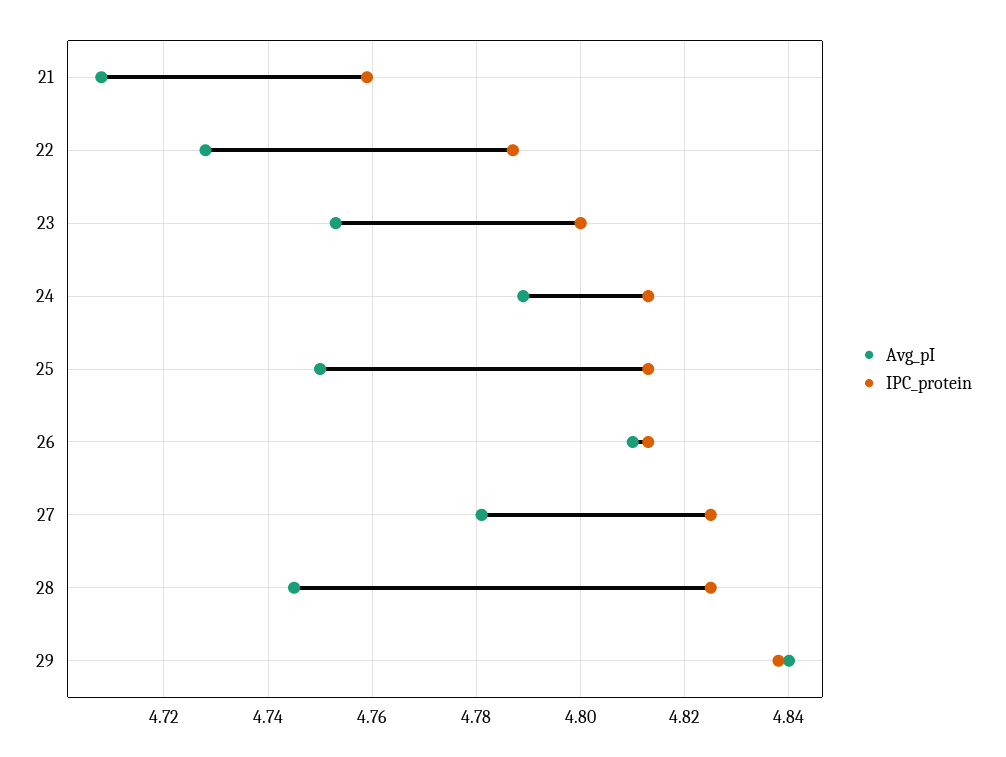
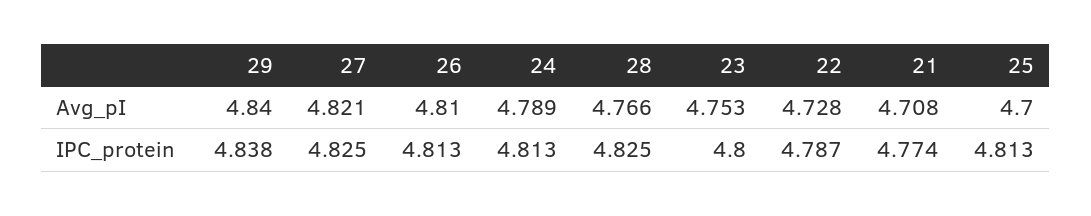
IPC_protein, 21: 4.76 -> 4.774
Avg_pI, 25: 4.75 -> 4.7
Avg_pI, 27: 4.78 -> 4.821
Avg_pI, 28: 4.745 -> 4.766

